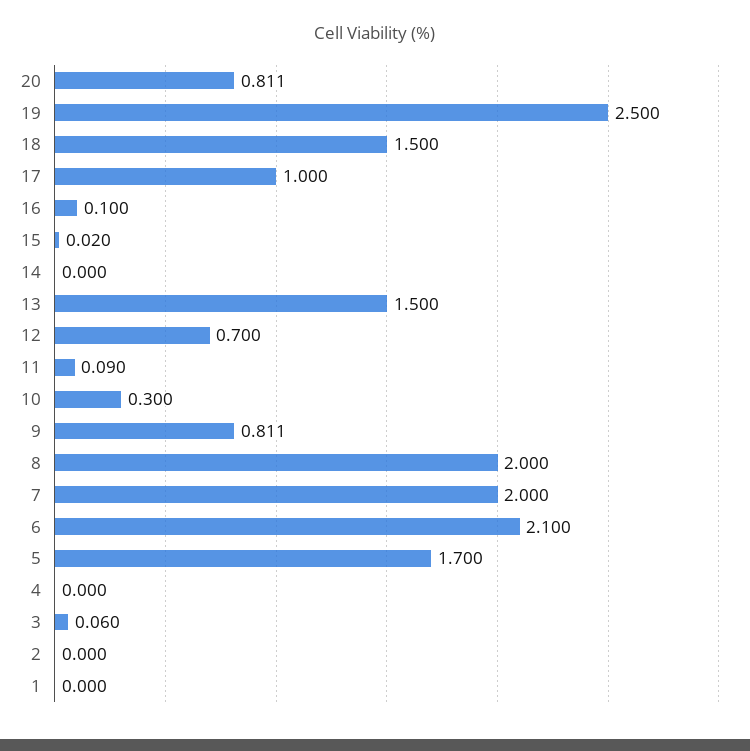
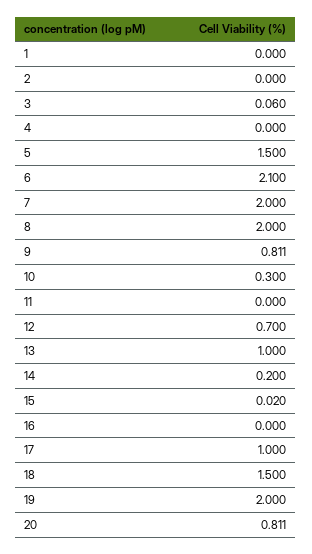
19: 2.5 -> 2
16: 0.1 -> 0
14: 0 -> 0.2
13: 1.5 -> 1
11: 0.09 -> 0
5: 1.7 -> 1.5

